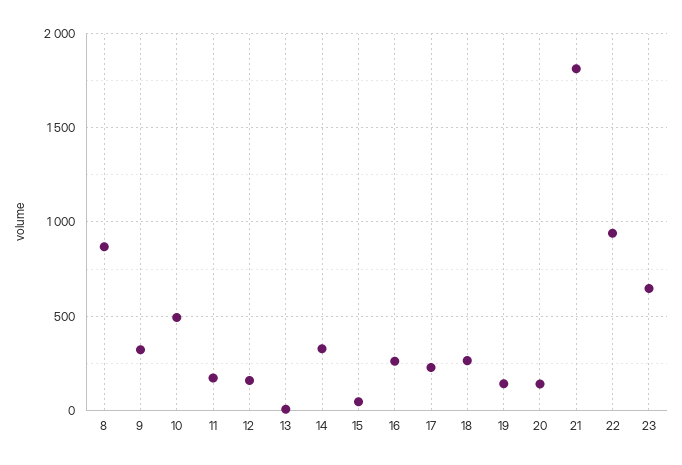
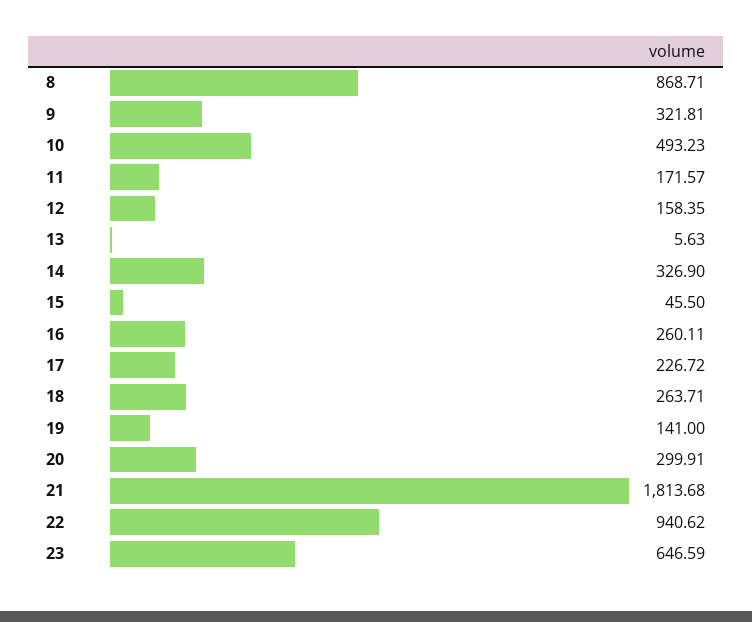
20: 150 -> 299.91

